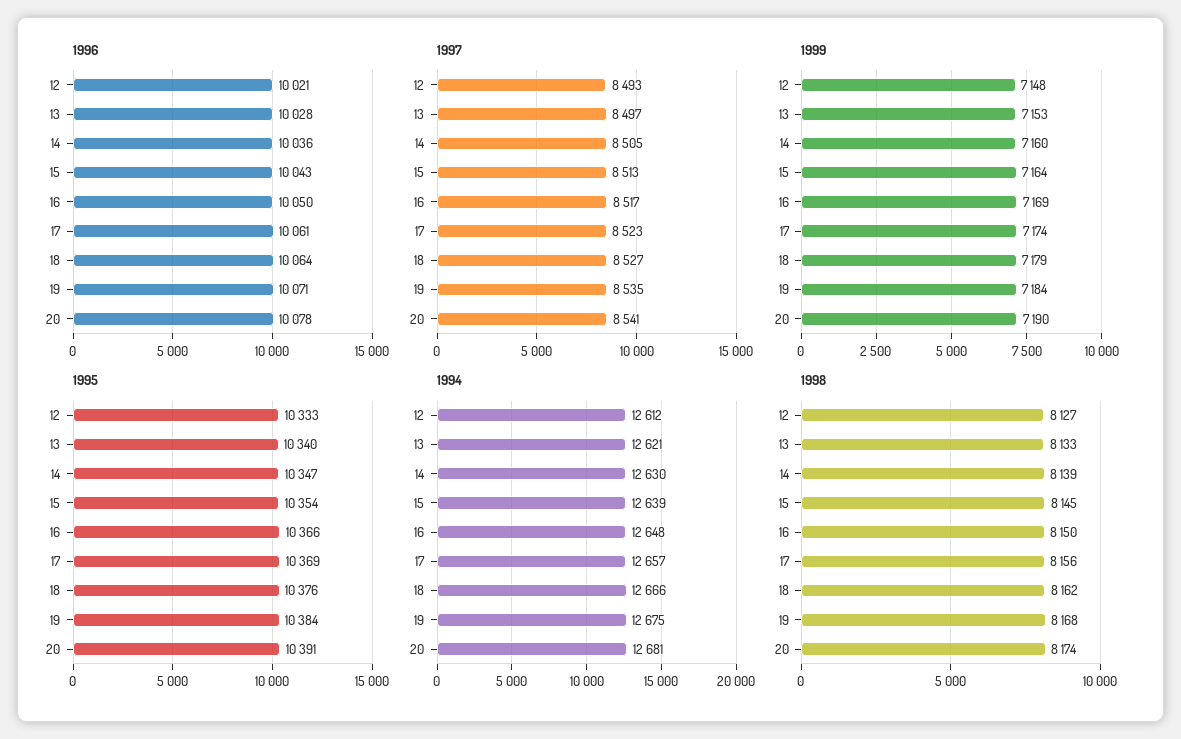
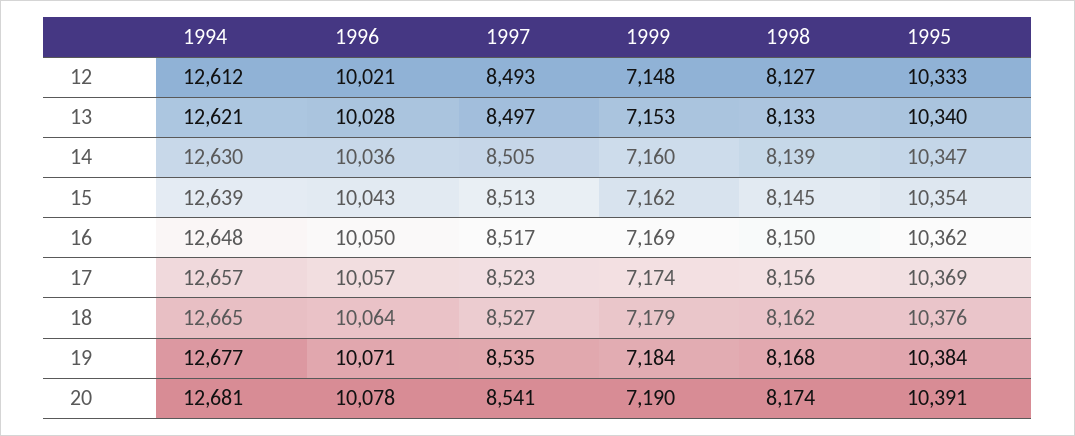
1996, 17: 10061 -> 10057
1999, 15: 7164 -> 7162
1995, 16: 10366 -> 10362
1994, 18: 12666 -> 12665
1994, 19: 12675 -> 12677

